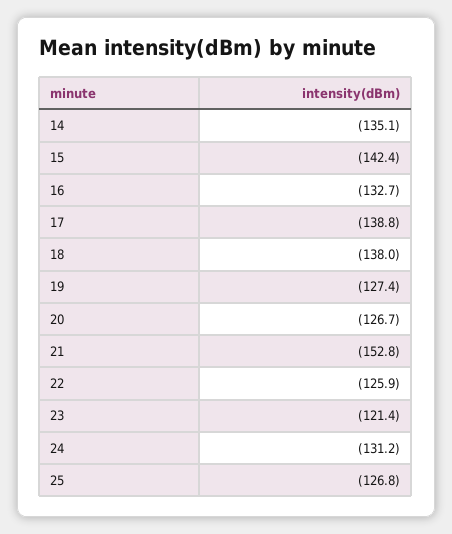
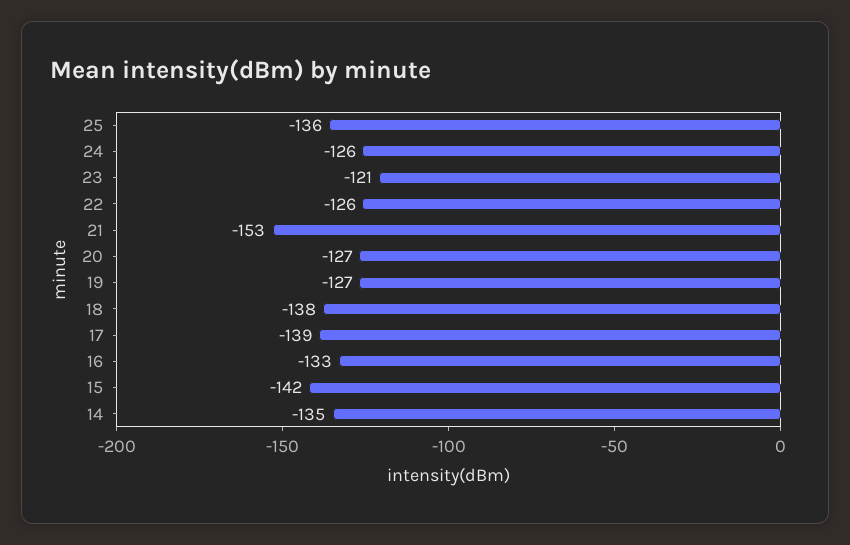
24: -131.2 -> -126
25: -126.8 -> -136

